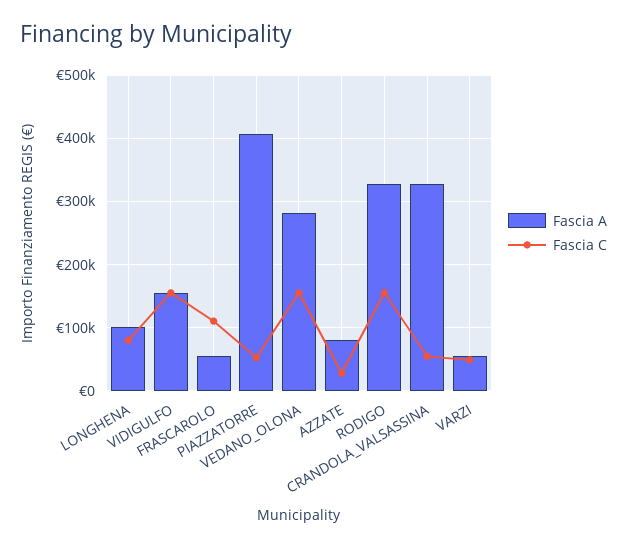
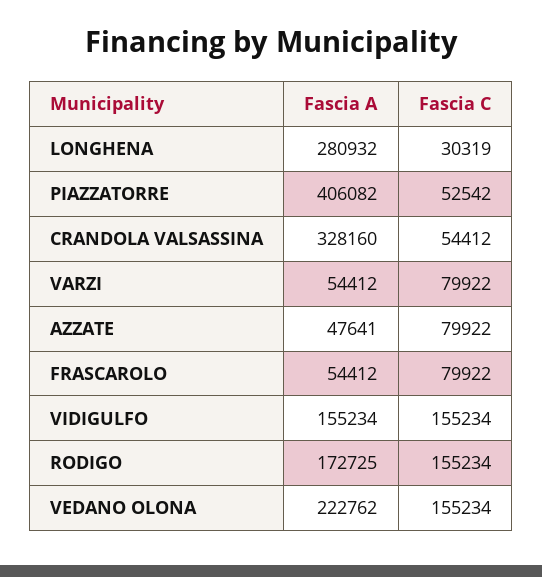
Fascia A, LONGHENA: 100000 -> 280932
Fascia C, LONGHENA: 80000 -> 30319
Fascia C, FRASCAROLO: 110000 -> 79922
Fascia A, VEDANO_OLONA: 280000 -> 222762
Fascia A, AZZATE: 80000 -> 47641
Fascia C, AZZATE: 30000 -> 79922
Fascia A, RODIGO: 330000 -> 172725
Fascia C, VARZI: 50000 -> 79922

